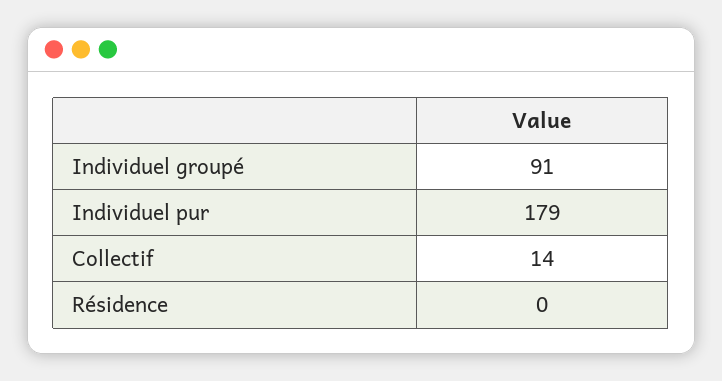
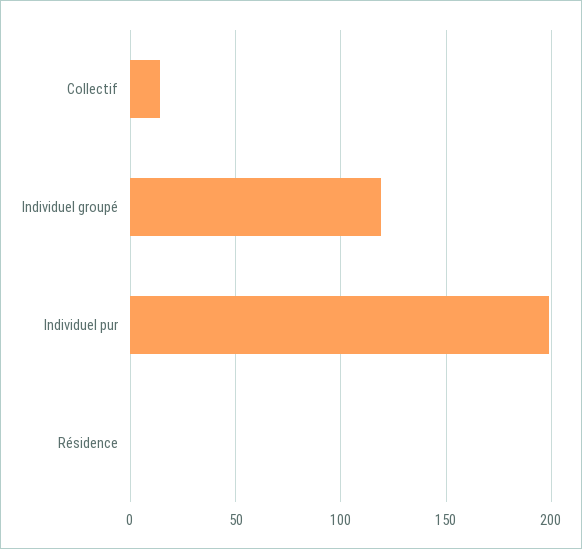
Individuel groupé: 91 -> 120
Individuel pur: 179 -> 200

